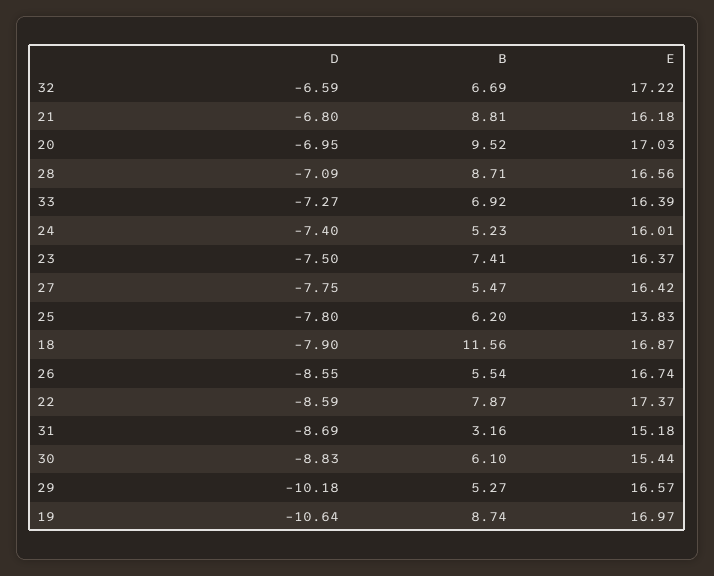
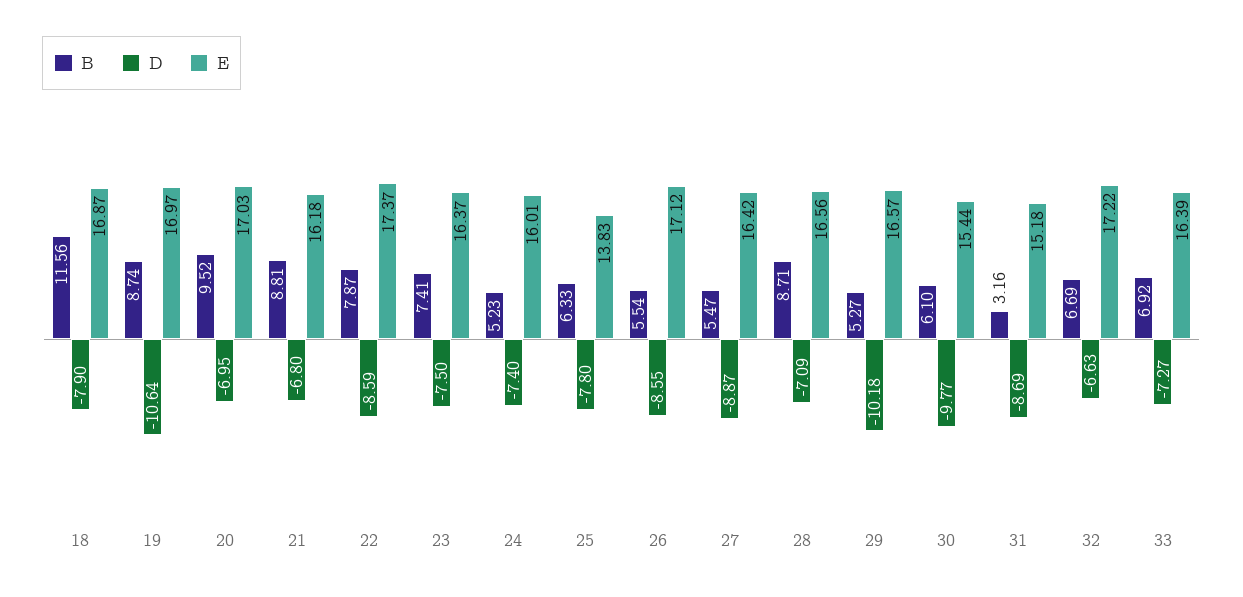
D, 32: -6.59 -> -6.63
D, 27: -7.75 -> -8.87
B, 25: 6.2 -> 6.33
E, 26: 16.74 -> 17.12
D, 30: -8.83 -> -9.77

